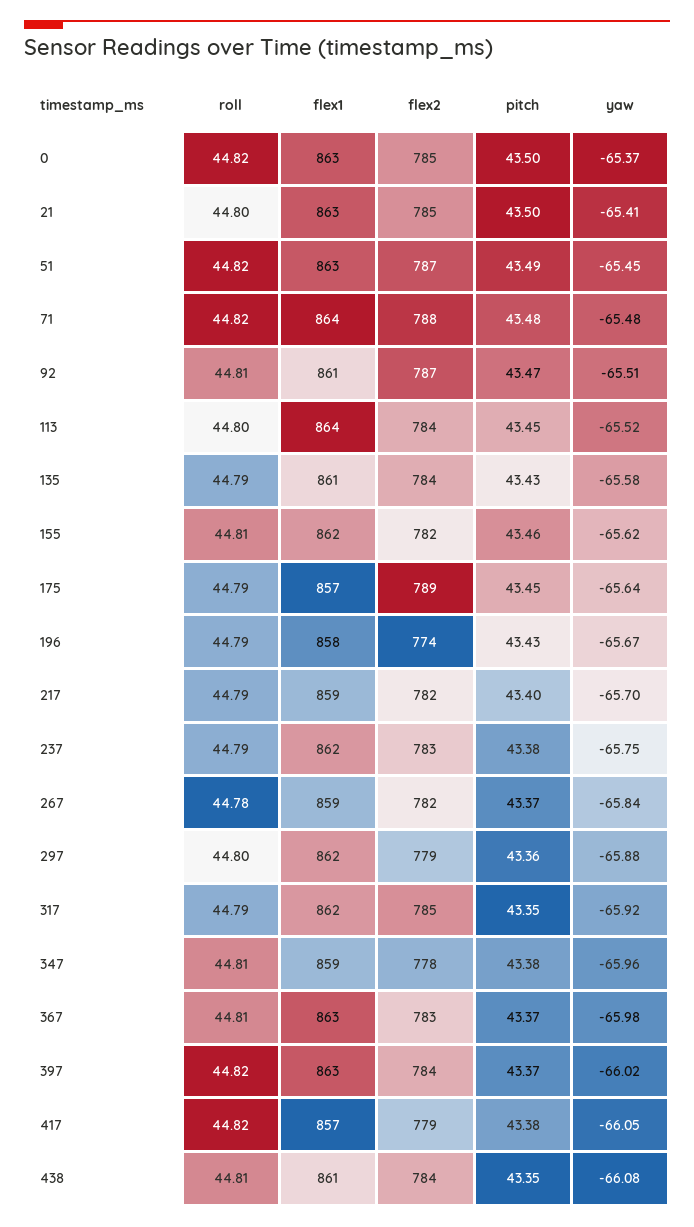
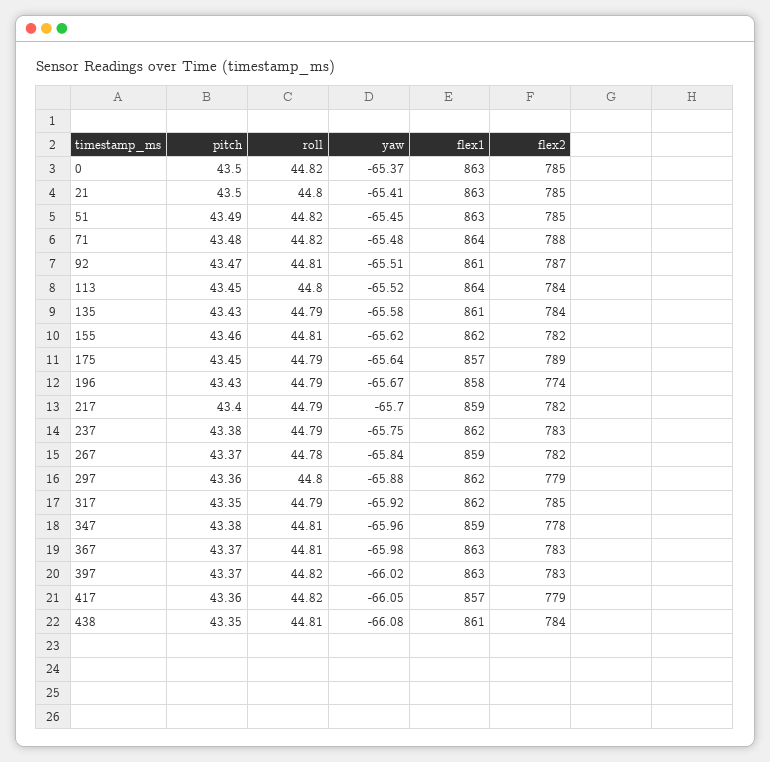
flex2, 51: 787 -> 785
flex2, 397: 784 -> 783
pitch, 417: 43.38 -> 43.36

